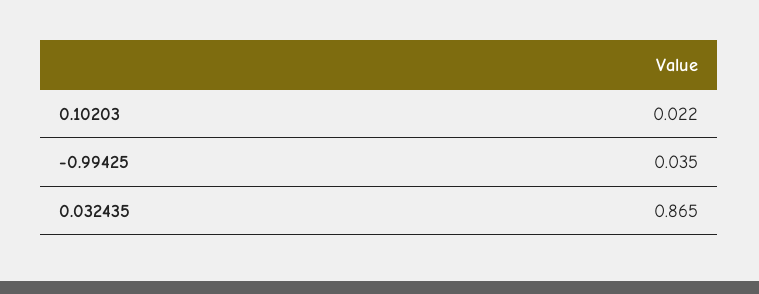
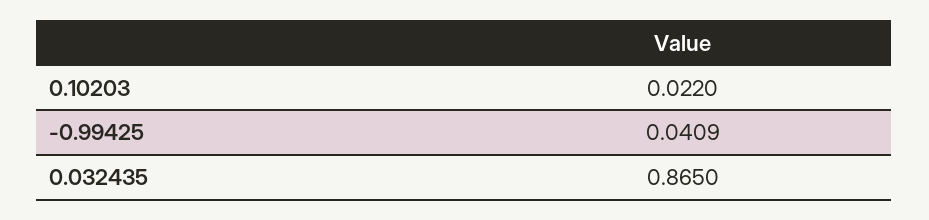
-0.99425: 0.035 -> 0.0409

